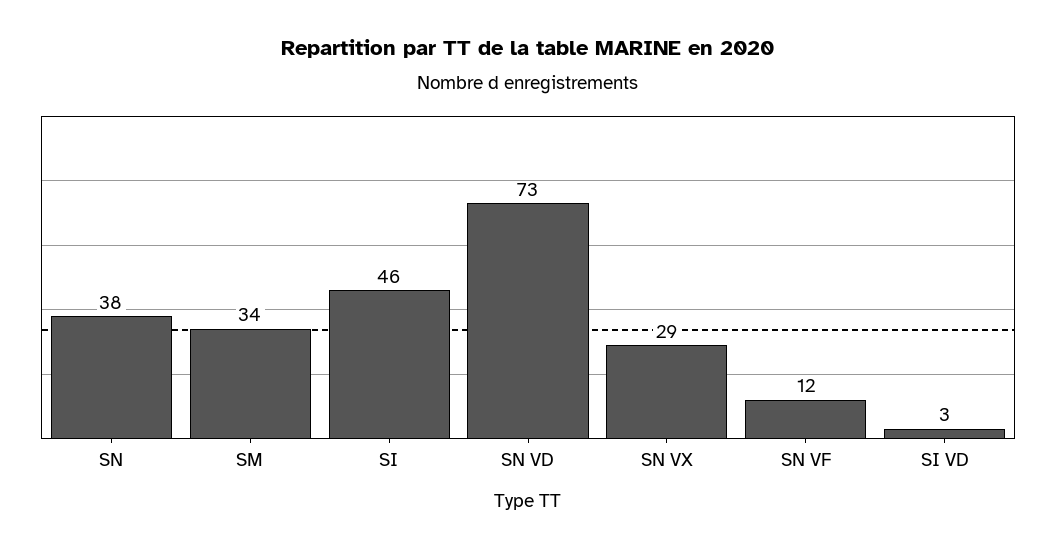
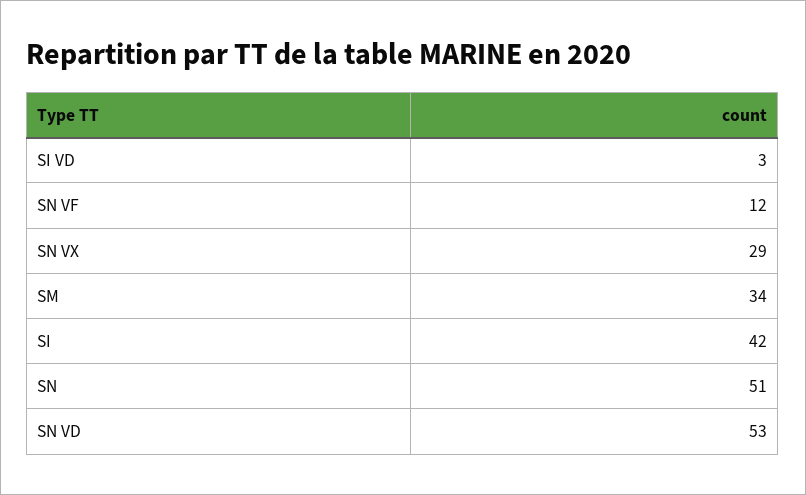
SN: 38 -> 51
SI: 46 -> 42
SN VD: 73 -> 53

